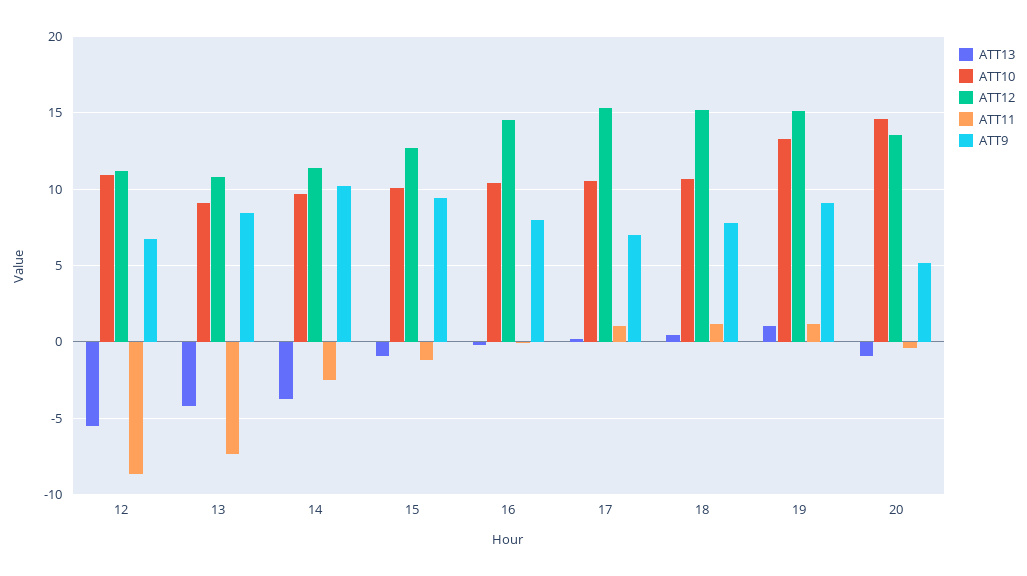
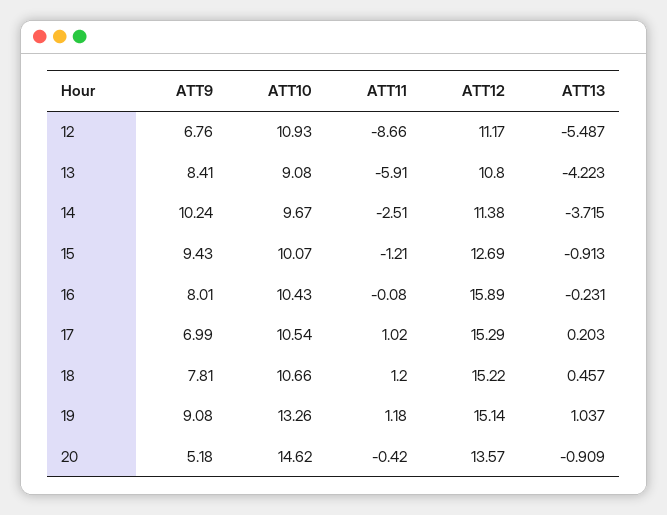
ATT11, 13: -7.5 -> -5.91
ATT12, 16: 14.5 -> 15.89

